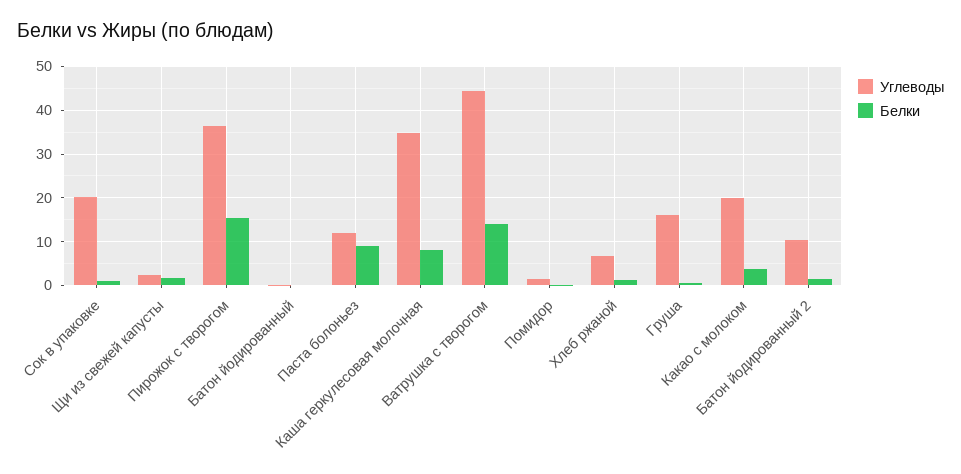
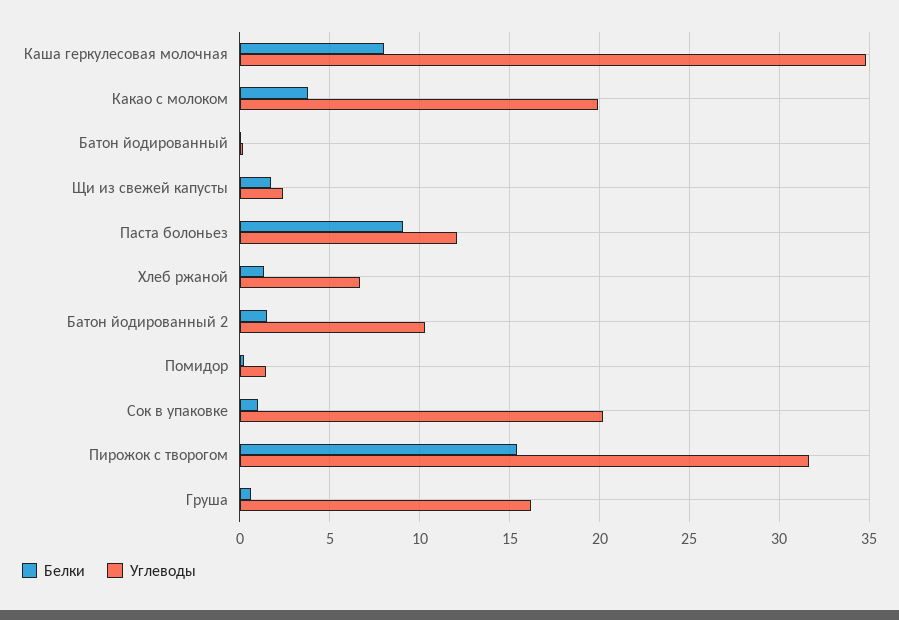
Углеводы, Пирожок с творогом: 36 -> 31.5
Углеводы, Ватрушка с творогом: 44 -> none
Белки, Ватрушка с творогом: 14 -> none

